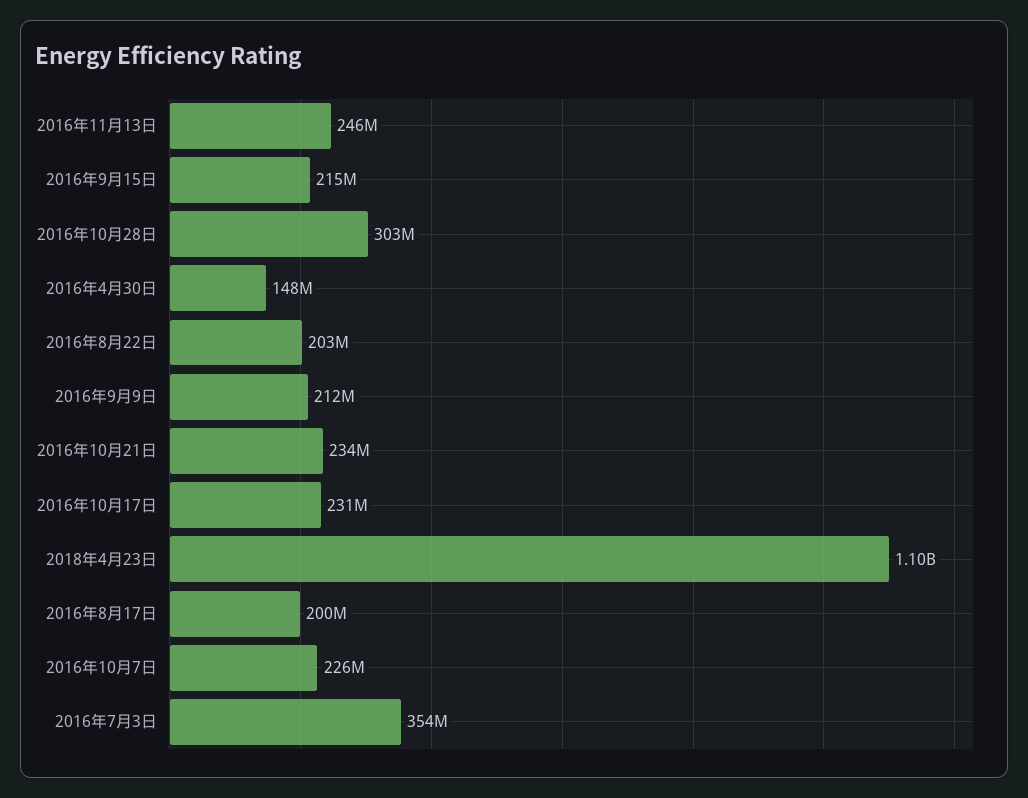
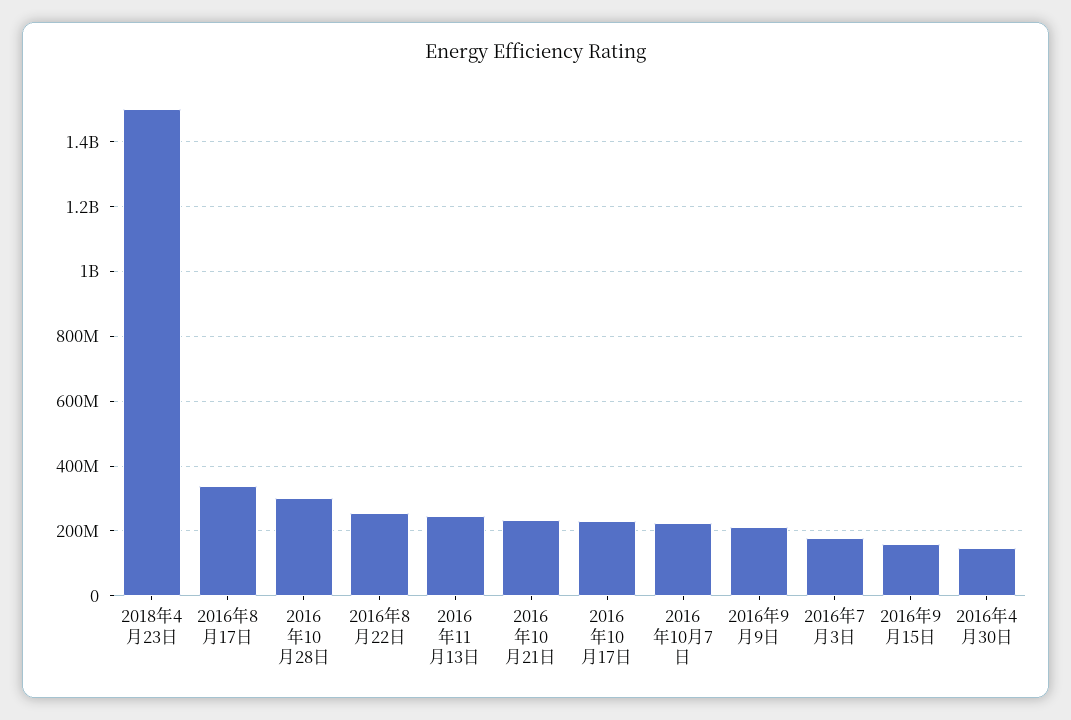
2016年9月15日: 215000000 -> 160000000
2016年8月22日: 203000000 -> 260000000
2018年4月23日: 1100000000 -> 1500000000
2016年8月17日: 200000000 -> 340000000
2016年7月3日: 354000000 -> 180000000

